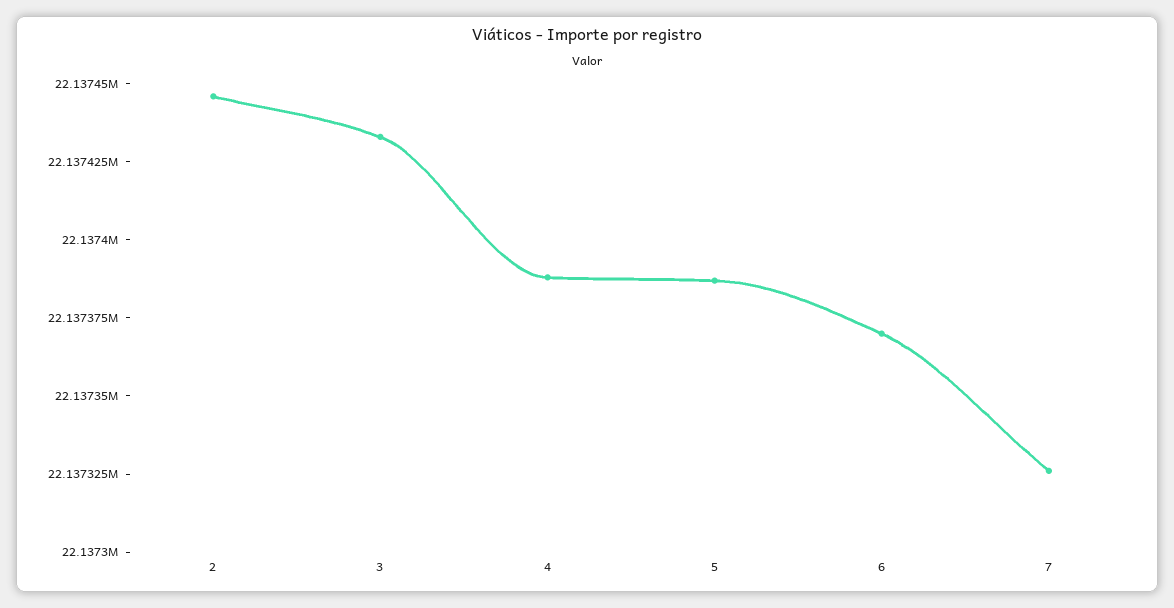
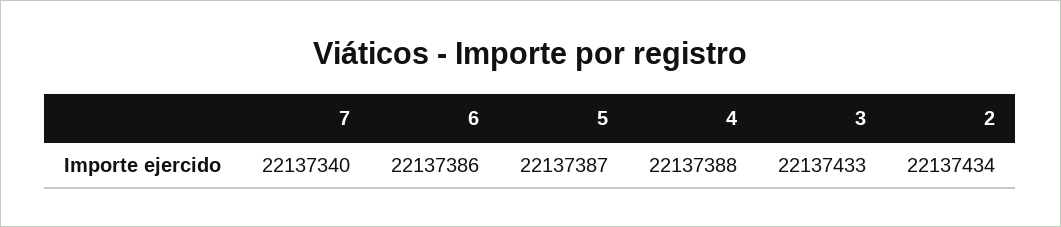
2: 22137445 -> 22137434
6: 22137370 -> 22137386
7: 22137325 -> 22137340

